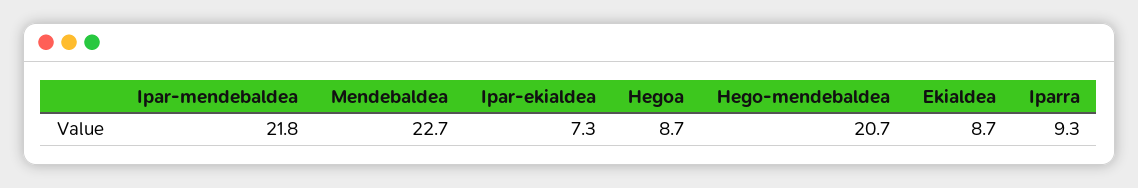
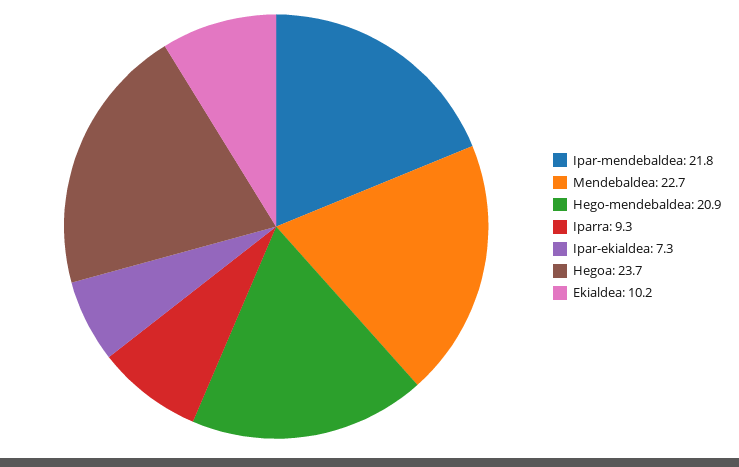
Hegoa: 8.7 -> 23.7
Hego-mendebaldea: 20.7 -> 20.9
Ekialdea: 8.7 -> 10.2

